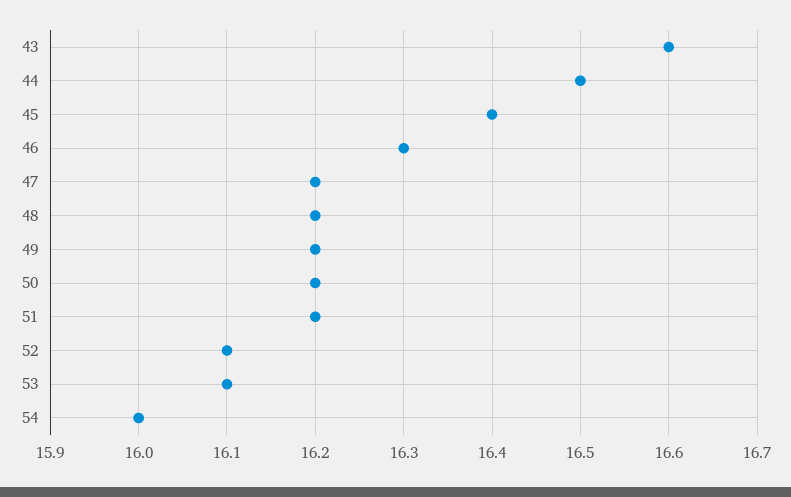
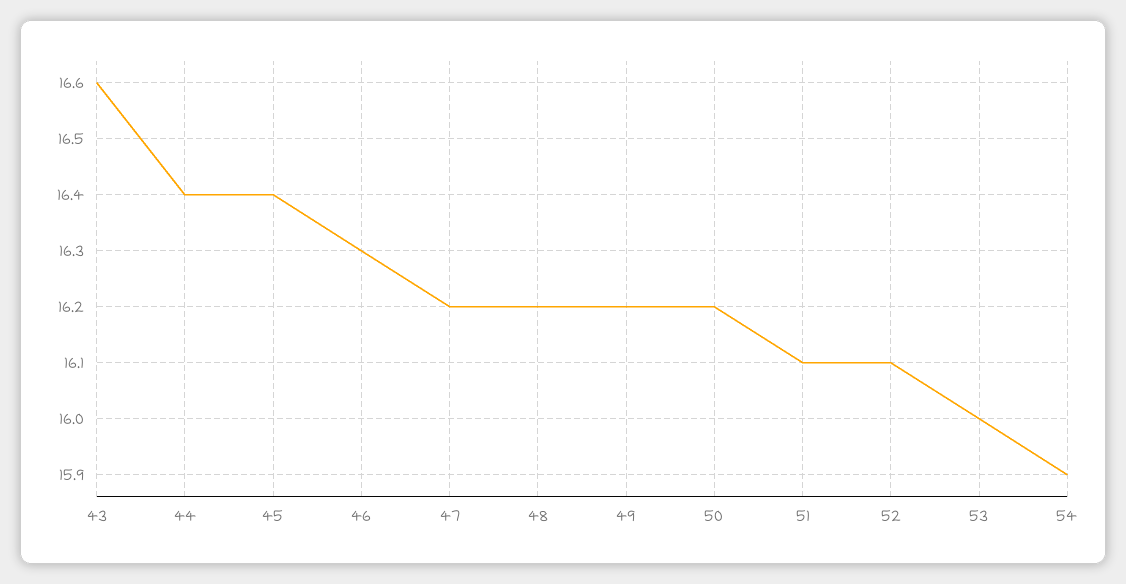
44: 16.5 -> 16.4
51: 16.2 -> 16.1
53: 16.1 -> 16
54: 16 -> 15.9

